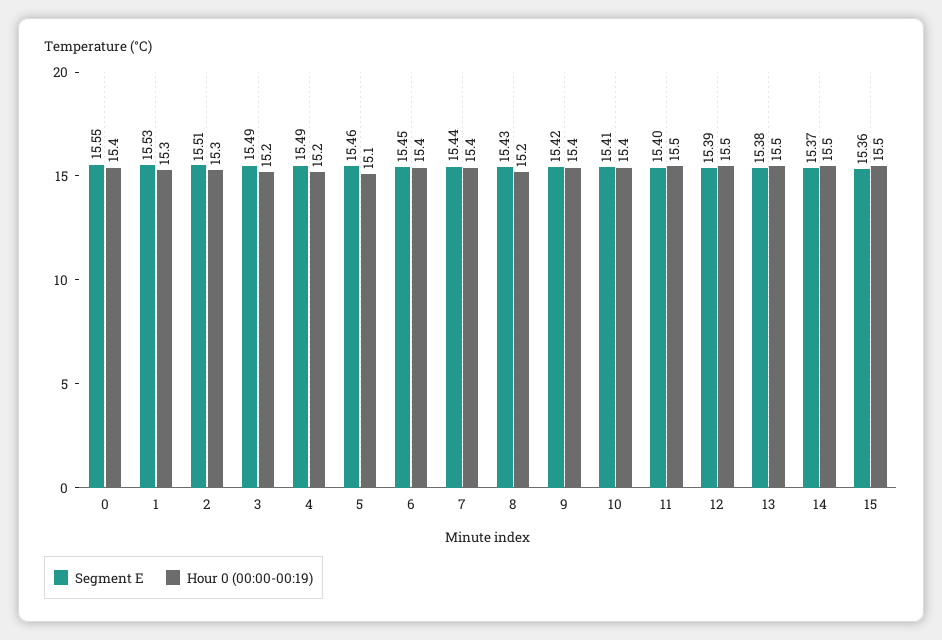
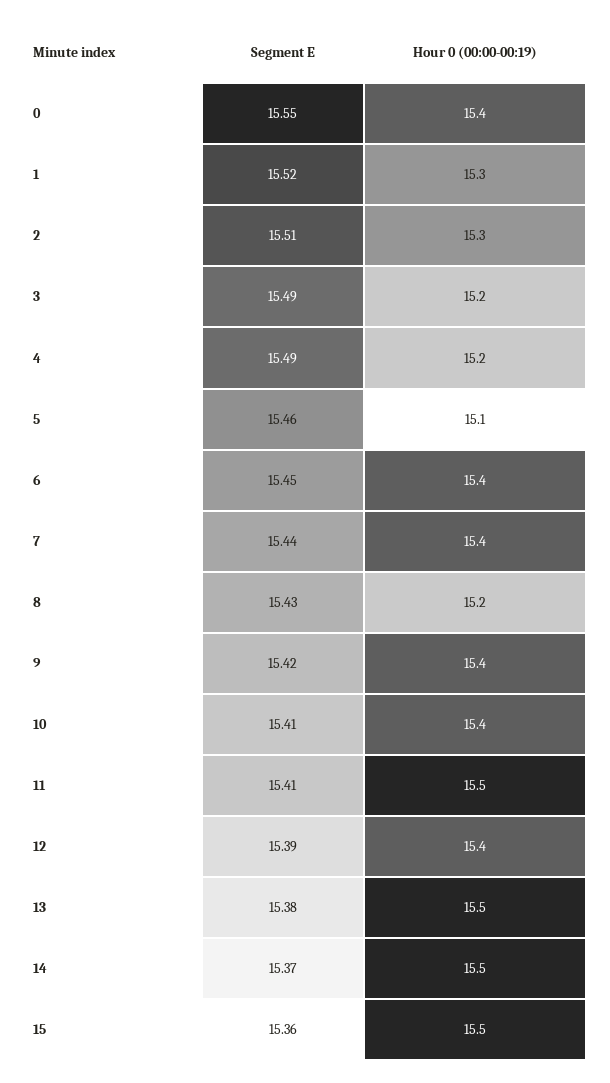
Segment E, 1: 15.53 -> 15.52
Segment E, 11: 15.4 -> 15.41
Hour 0 (00:00-00:19), 12: 15.5 -> 15.4

